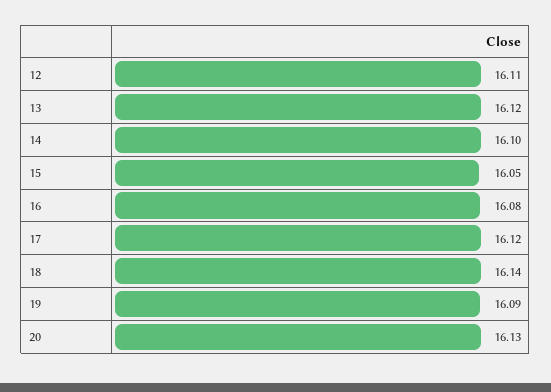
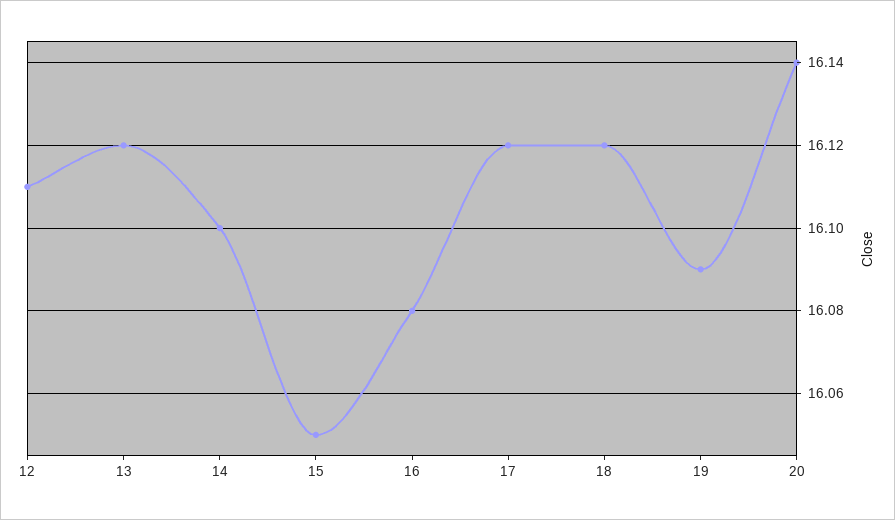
18: 16.14 -> 16.12
20: 16.13 -> 16.14

